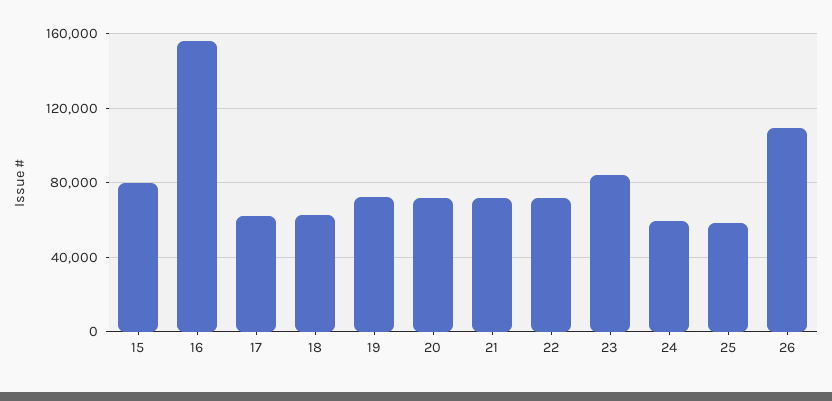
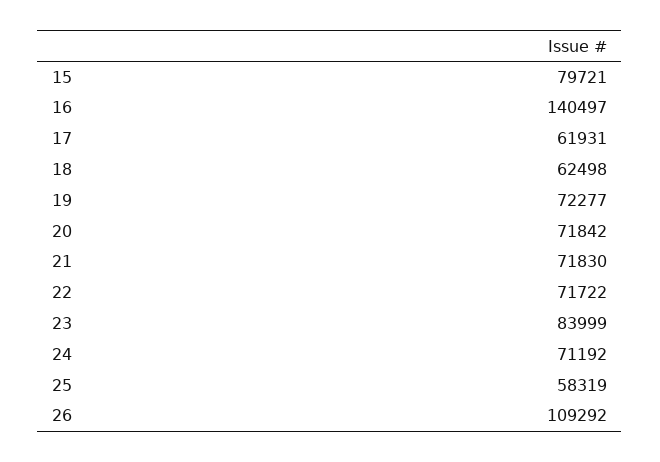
16: 155000 -> 140497
24: 60000 -> 71192

